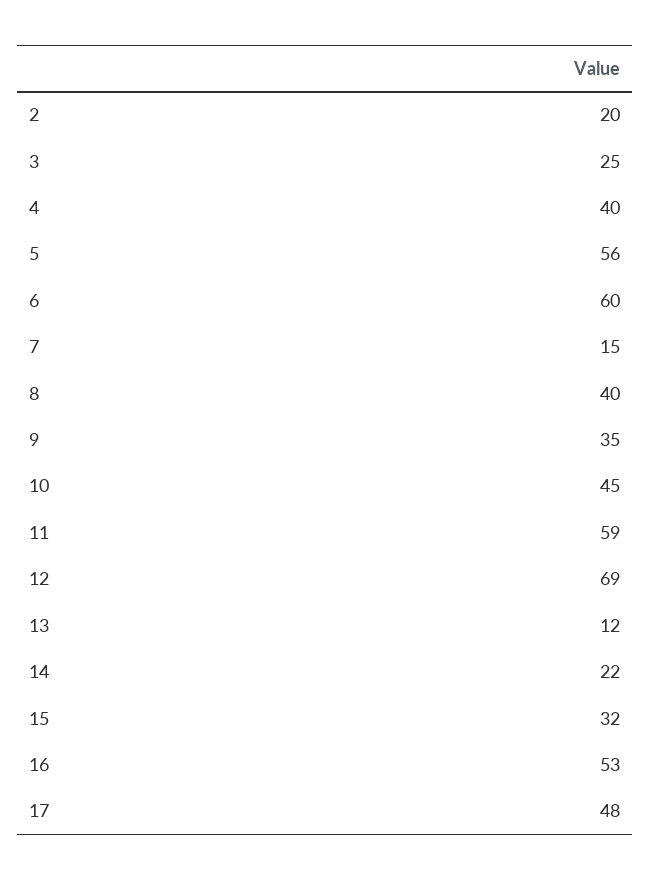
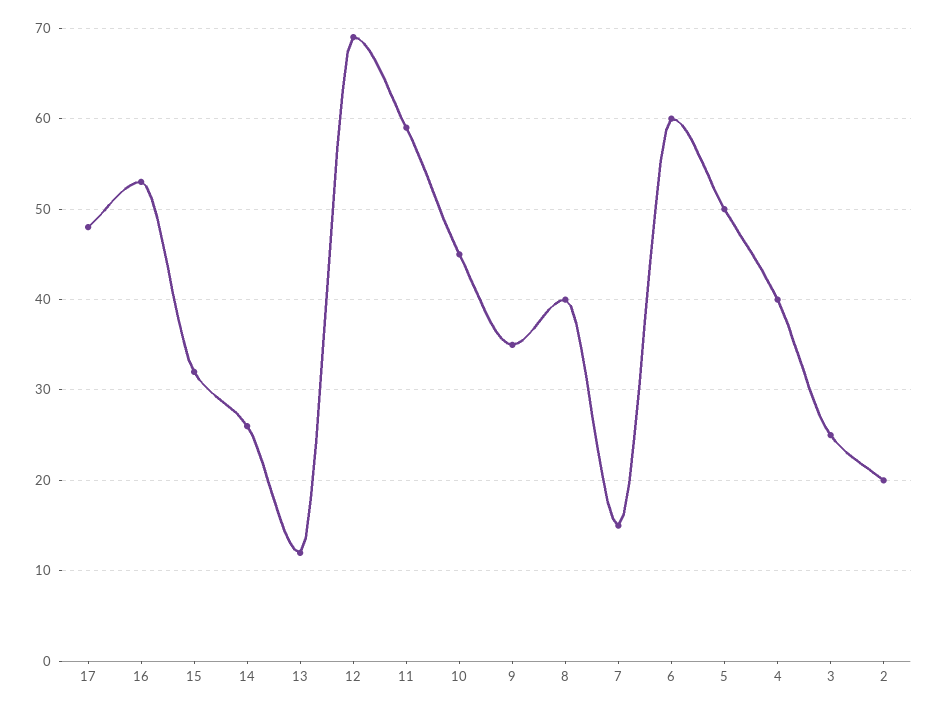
5: 56 -> 50
14: 22 -> 26

